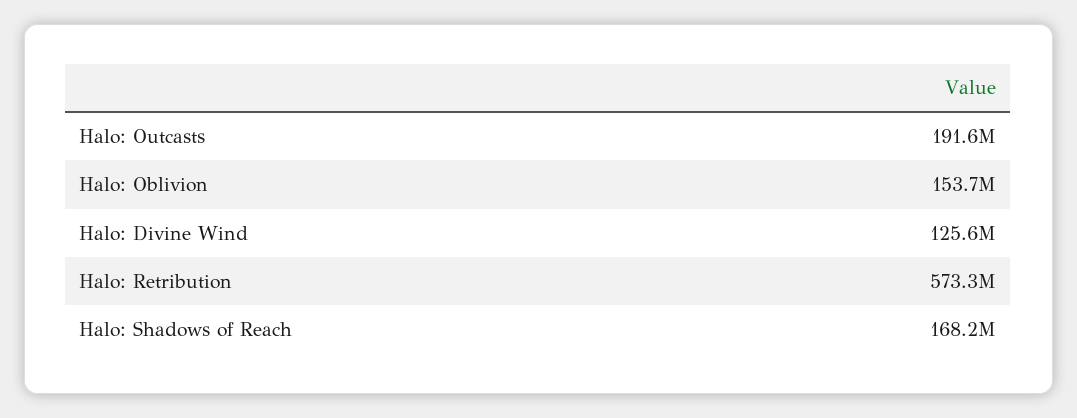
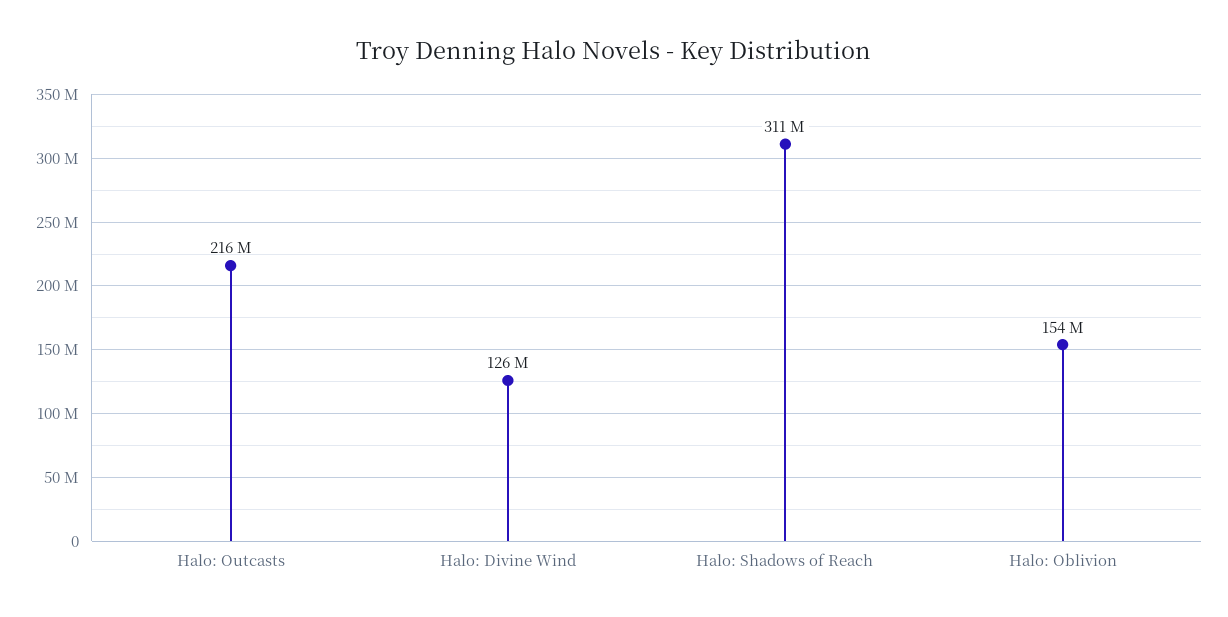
Halo: Outcasts: 191600000 -> 216000000
Halo: Retribution: 573300000 -> none
Halo: Shadows of Reach: 168200000 -> 311000000

